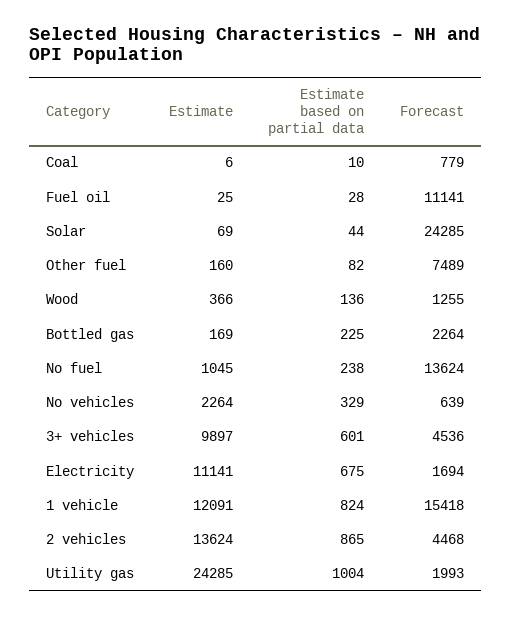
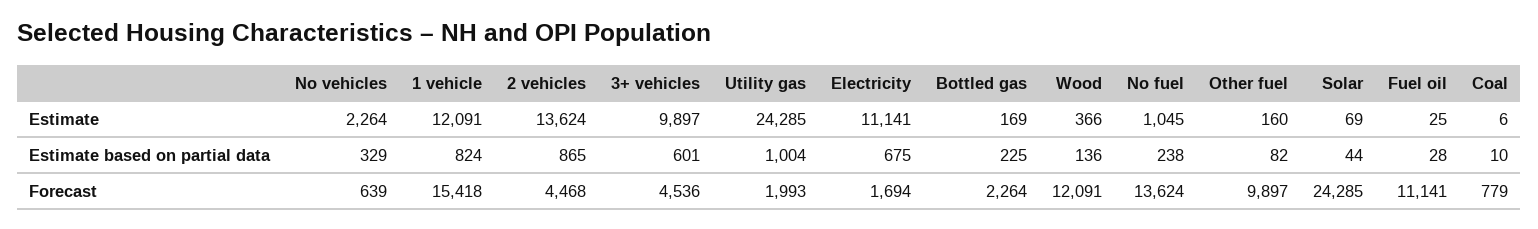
Forecast, Other fuel: 7489 -> 9897
Forecast, Wood: 1255 -> 12091

